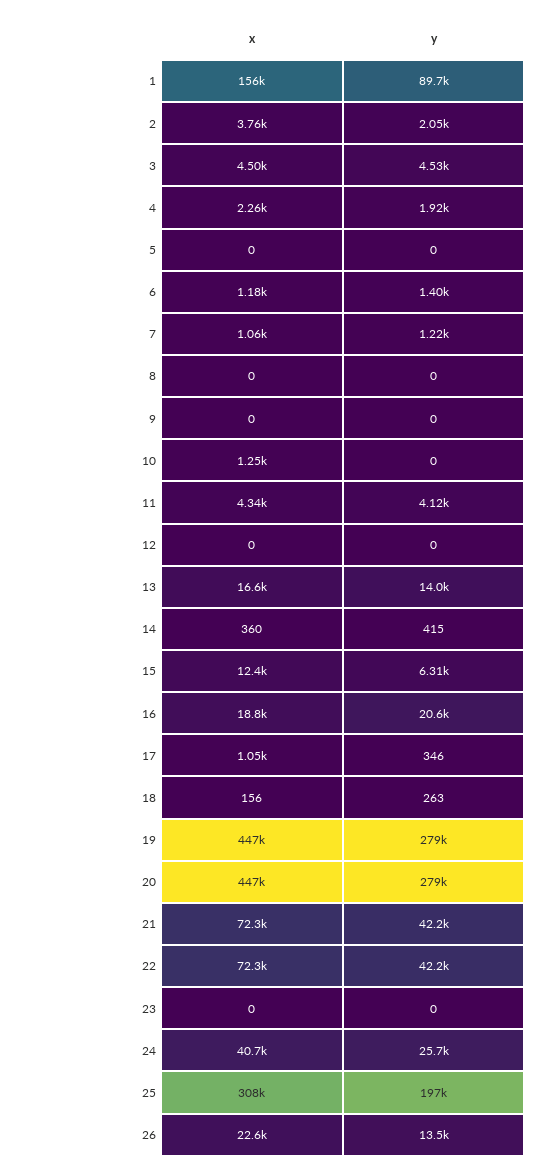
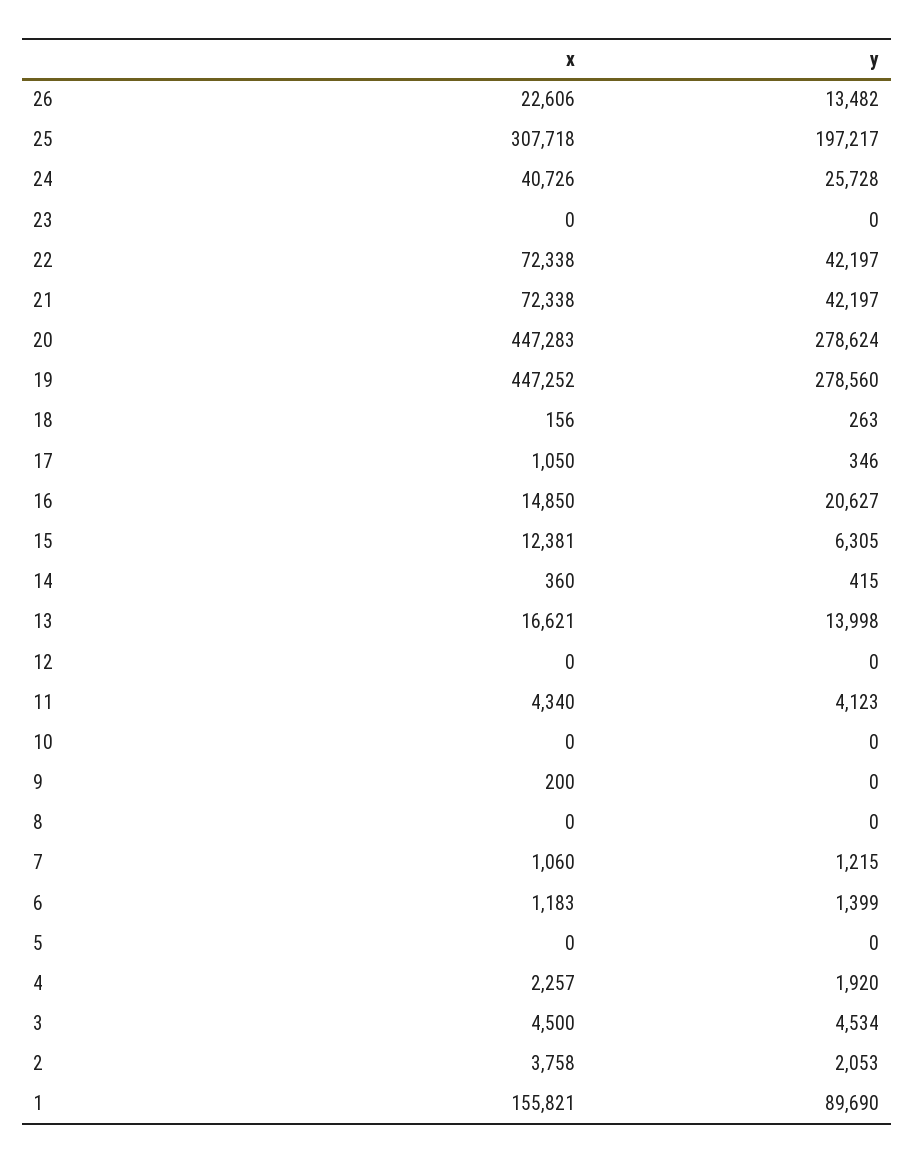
x, 9: 0 -> 200
x, 10: 1250 -> 0
x, 16: 18800 -> 14850

